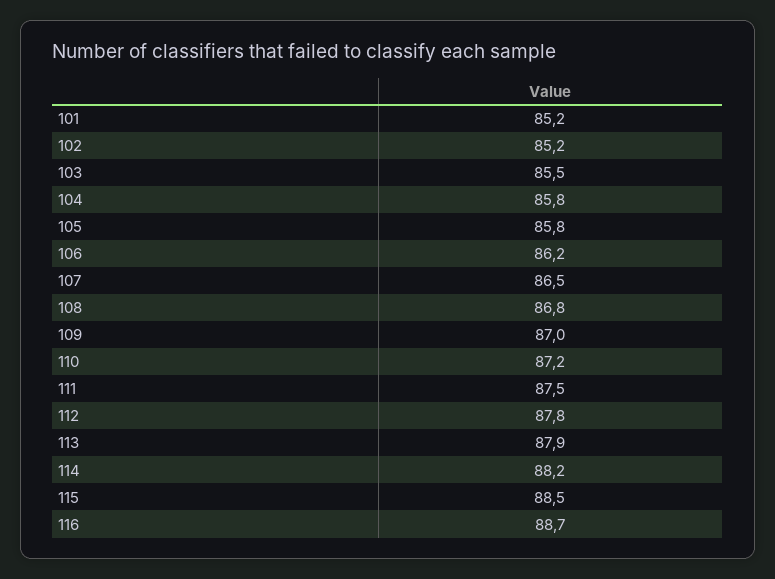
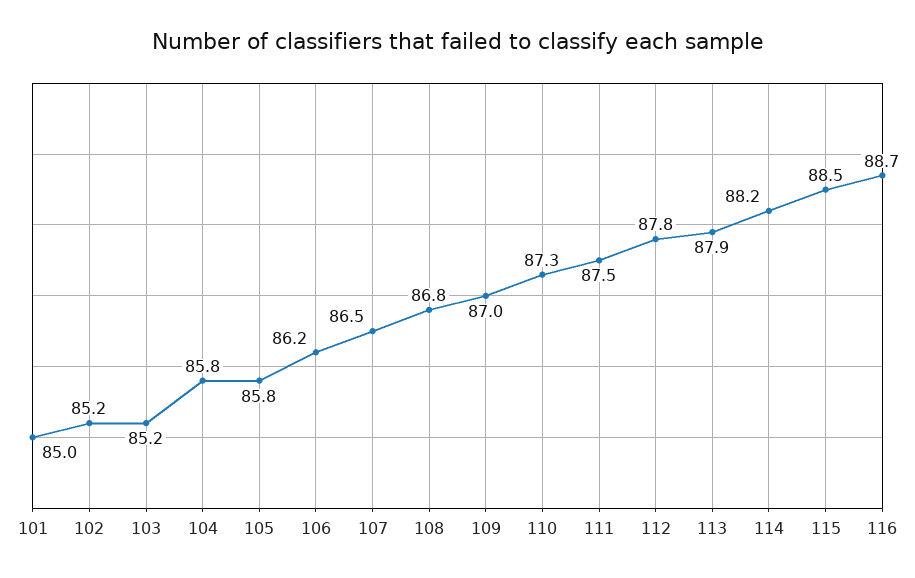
101: 85.2 -> 85
103: 85.5 -> 85.2
110: 87.2 -> 87.3

